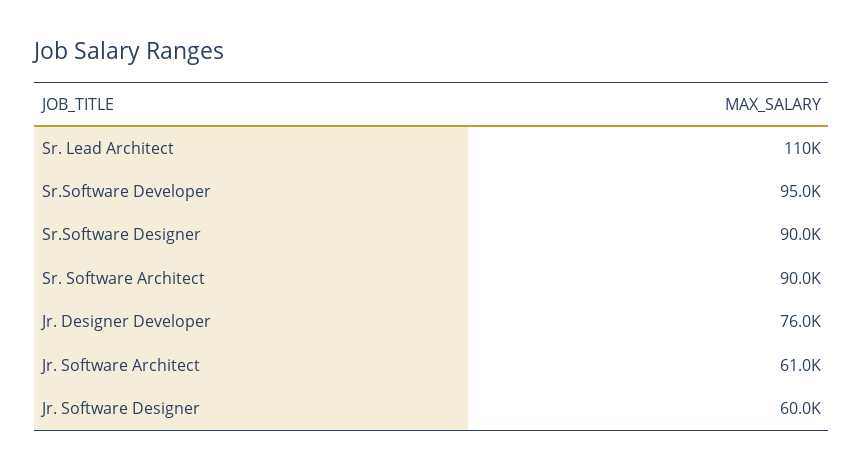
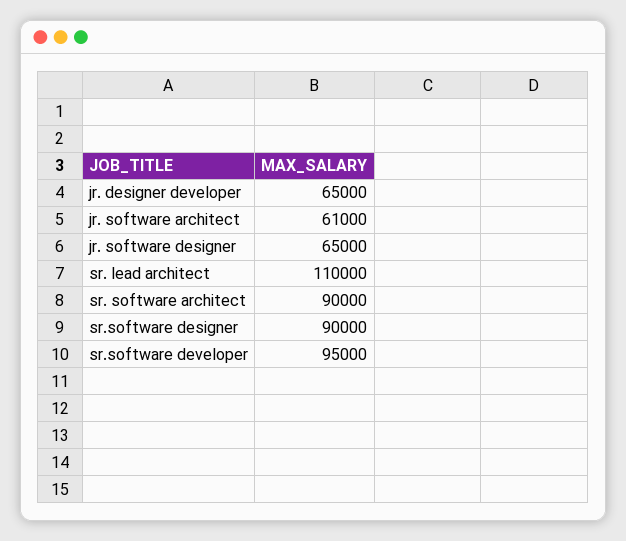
Jr. Designer Developer: 76000 -> 65000
Jr. Software Designer: 60000 -> 65000

